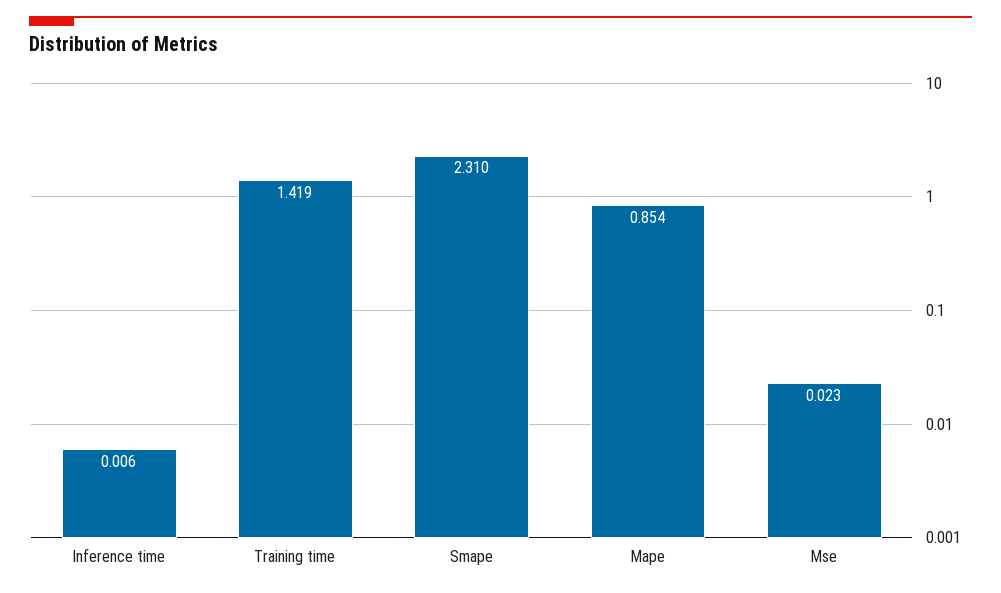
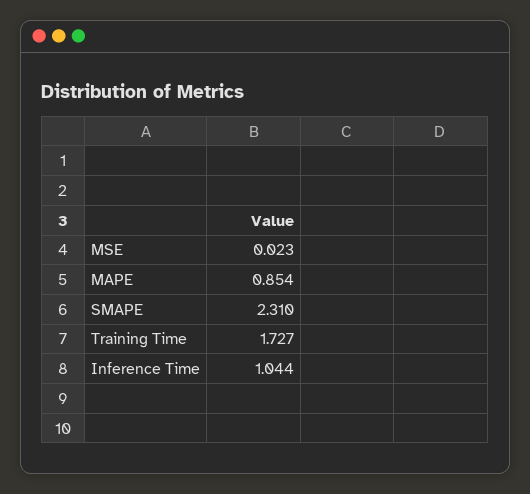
Inference time: 0.006 -> 1.044
Training time: 1.419 -> 1.727

